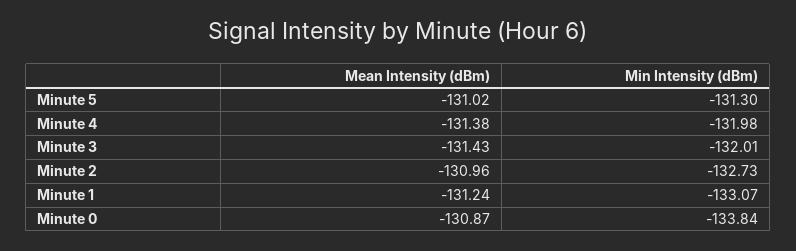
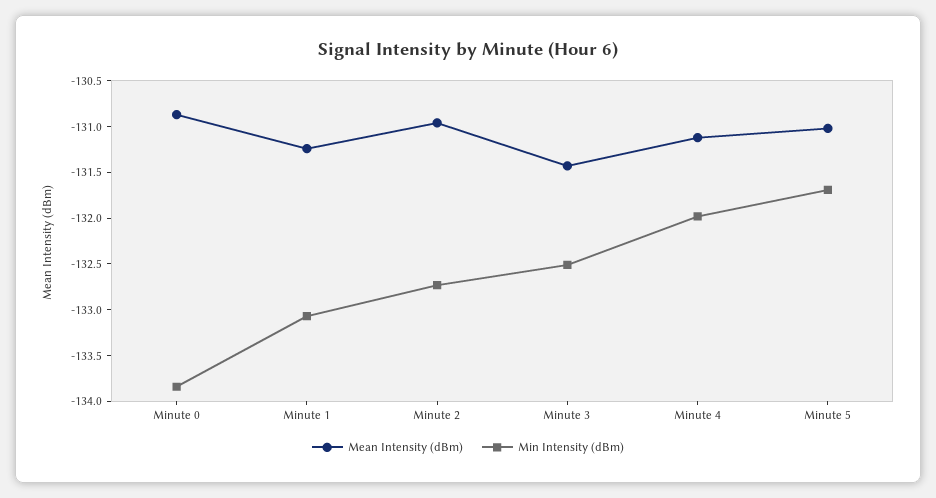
Min Intensity (dBm), Minute 5: -131.3 -> -131.7
Mean Intensity (dBm), Minute 4: -131.38 -> -131.1
Min Intensity (dBm), Minute 3: -132.01 -> -132.5

